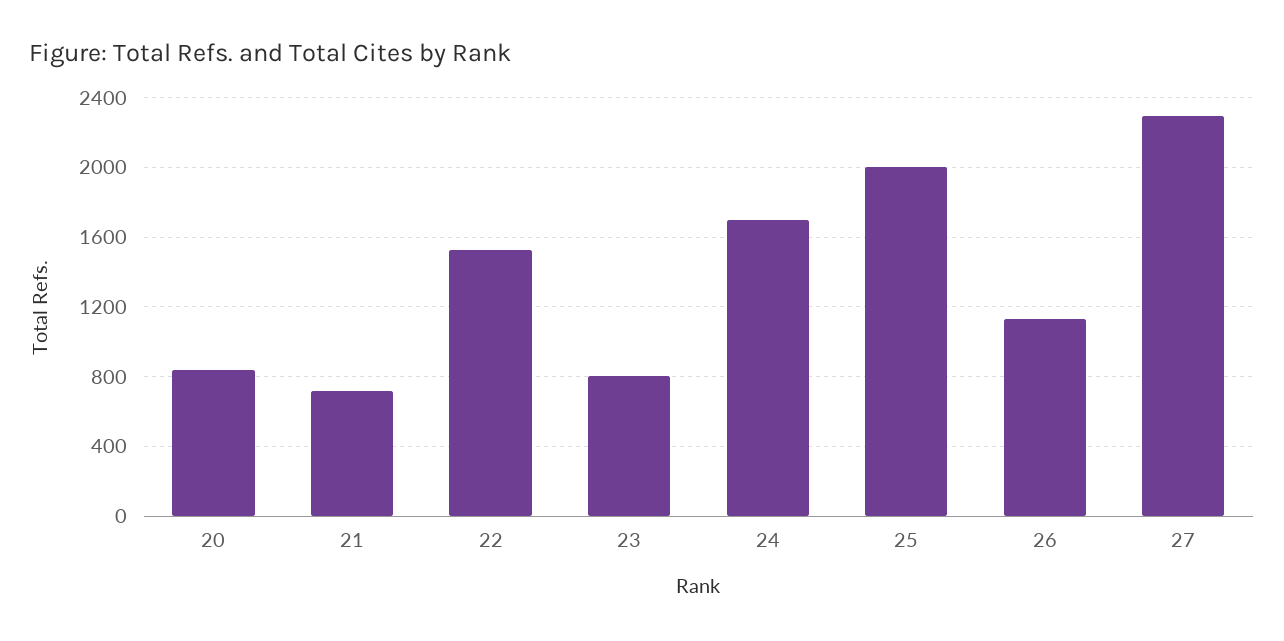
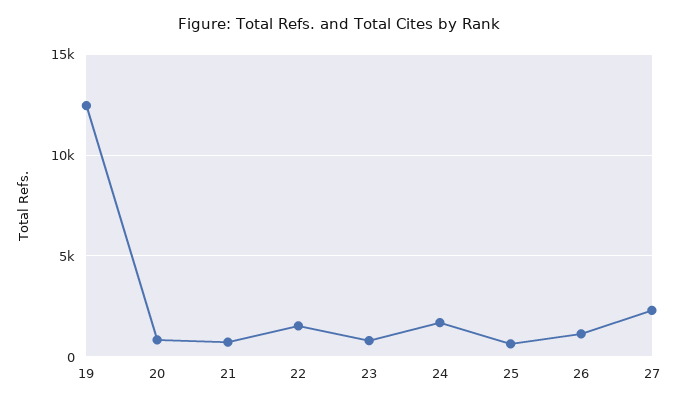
25: 2000 -> 500
19: none -> 12500

